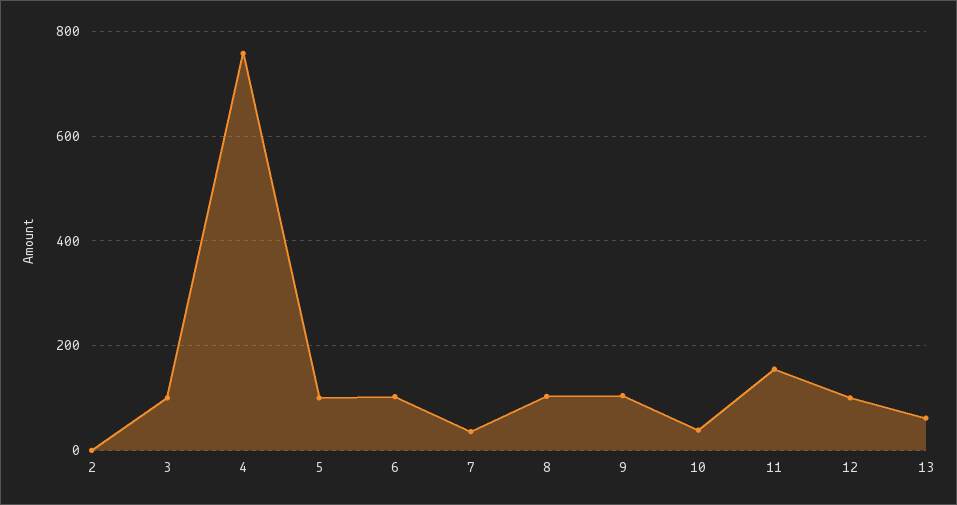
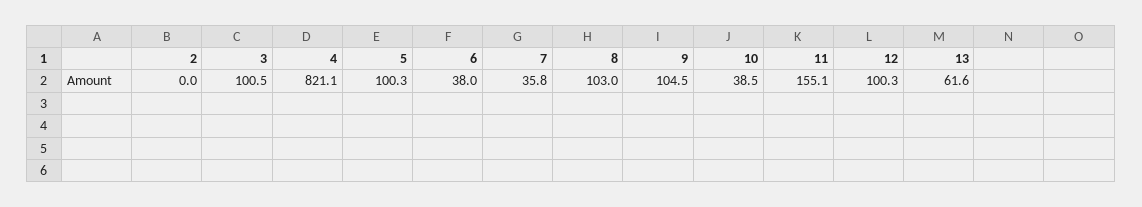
4: 760 -> 821.1
6: 100 -> 38

